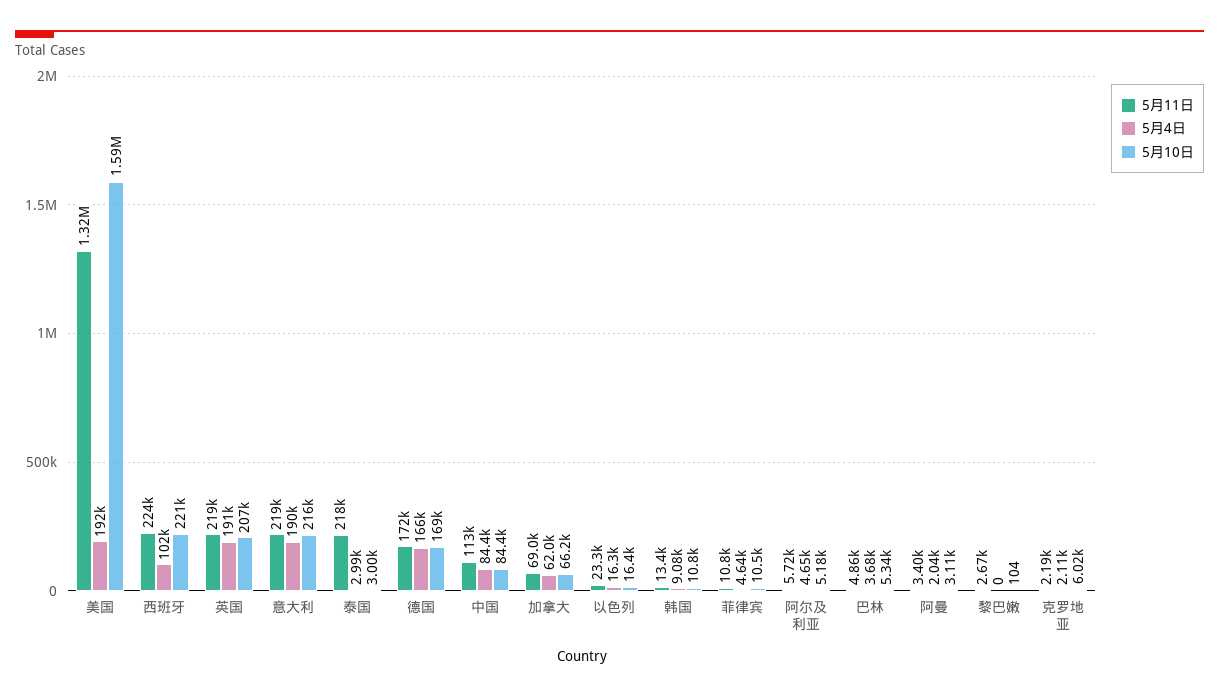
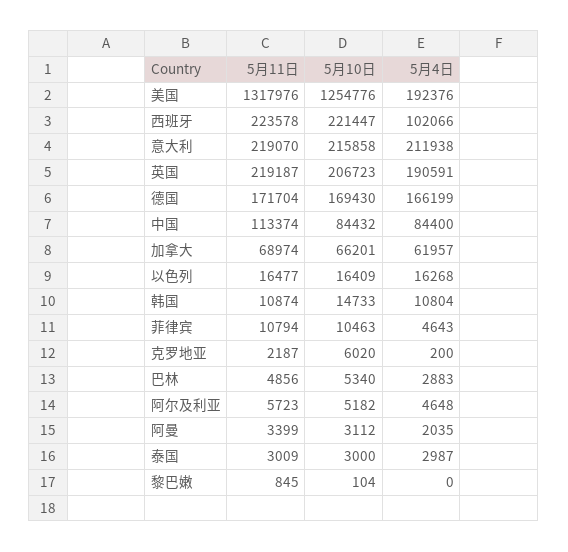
5月10日, 美国: 1590000 -> 1254776
5月4日, 意大利: 190000 -> 211938
5月11日, 泰国: 218000 -> 3009
5月11日, 以色列: 23300 -> 16477
5月11日, 韩国: 13400 -> 10874
5月4日, 韩国: 9080 -> 10804
5月10日, 韩国: 10800 -> 14733
5月4日, 巴林: 3680 -> 2883
5月11日, 黎巴嫩: 2670 -> 845
5月4日, 克罗地亚: 2110 -> 200

